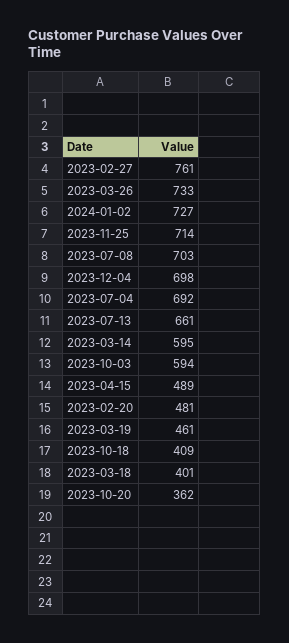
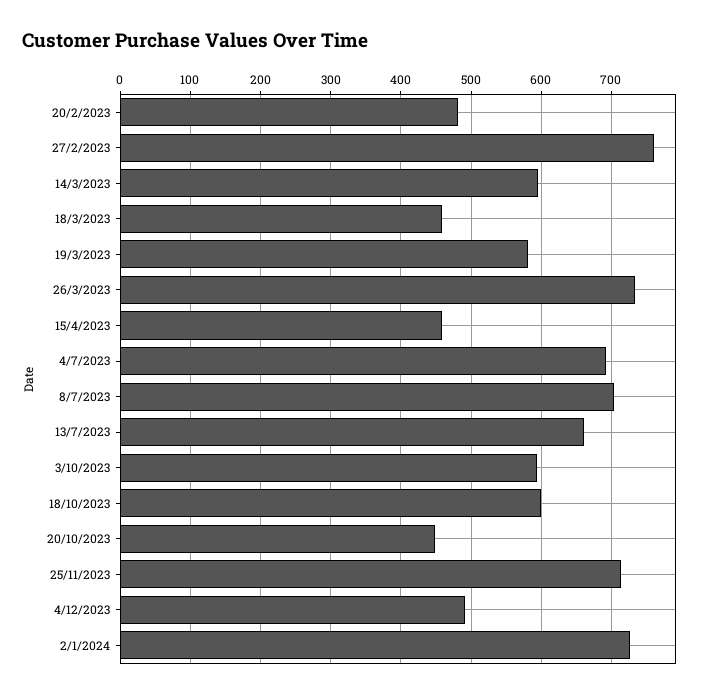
2023-12-04: 698 -> 490
2023-04-15: 489 -> 460
2023-03-19: 461 -> 580
2023-10-18: 409 -> 600
2023-03-18: 401 -> 460
2023-10-20: 362 -> 450

